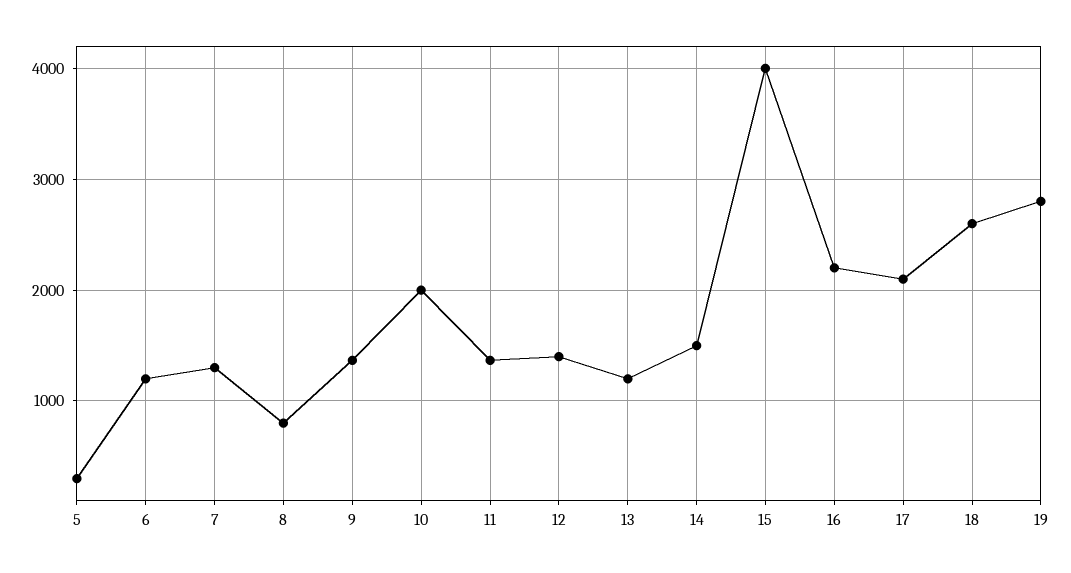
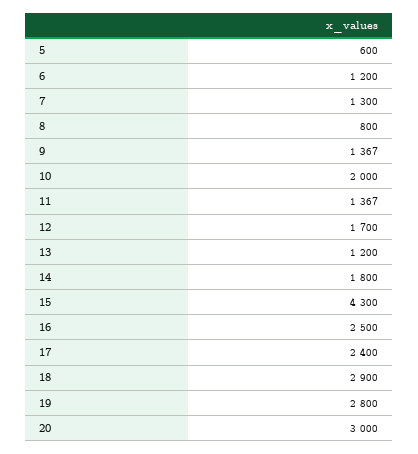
5: 300 -> 600
12: 1400 -> 1700
14: 1500 -> 1800
15: 4000 -> 4300
16: 2200 -> 2500
17: 2100 -> 2400
18: 2600 -> 2900
20: none -> 3000

